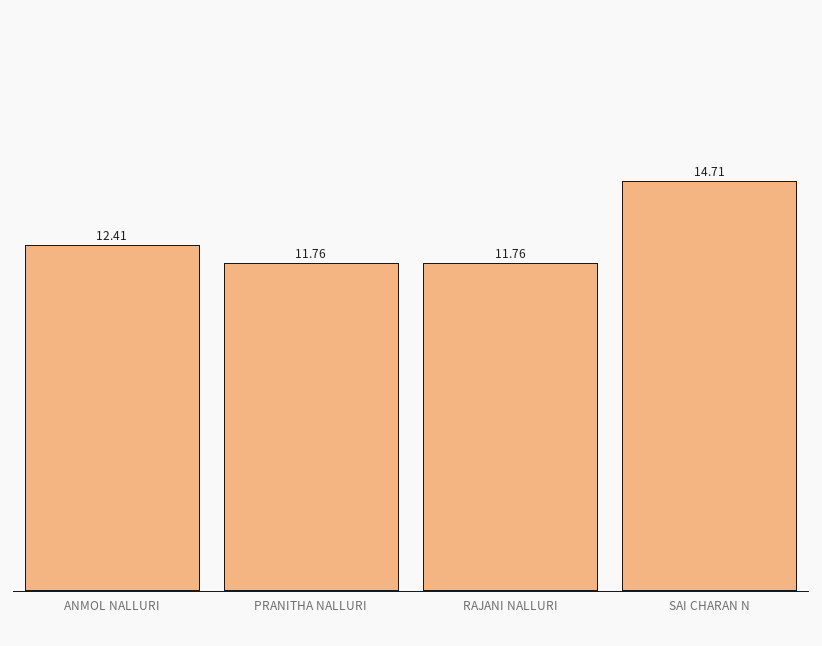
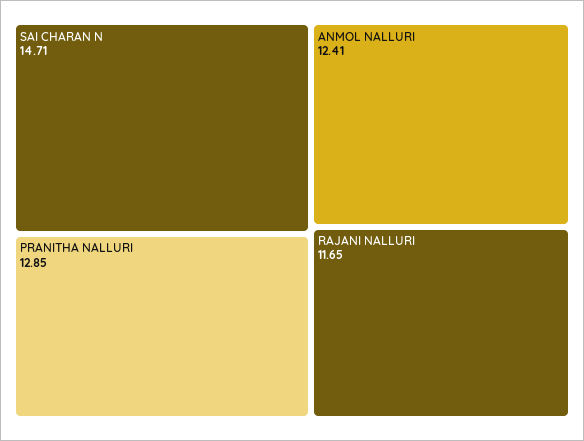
PRANITHA NALLURI: 11.76 -> 12.85
RAJANI NALLURI: 11.76 -> 11.65

